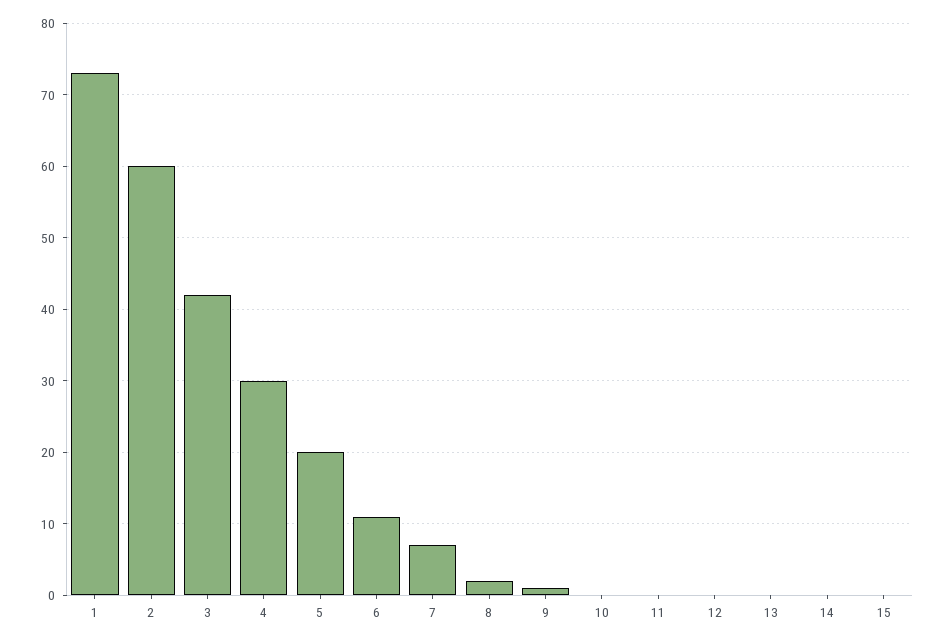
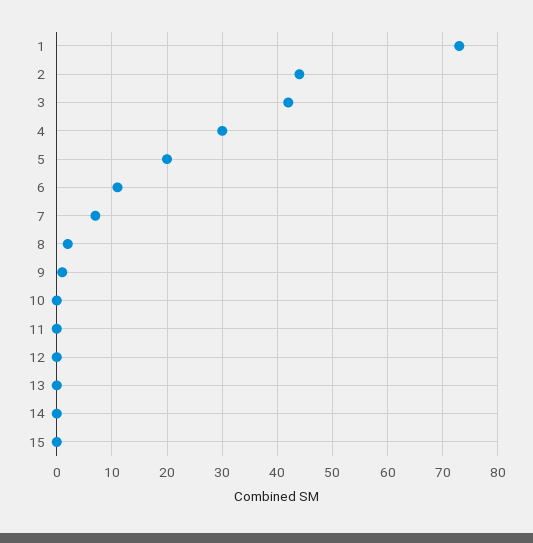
2: 60 -> 45

